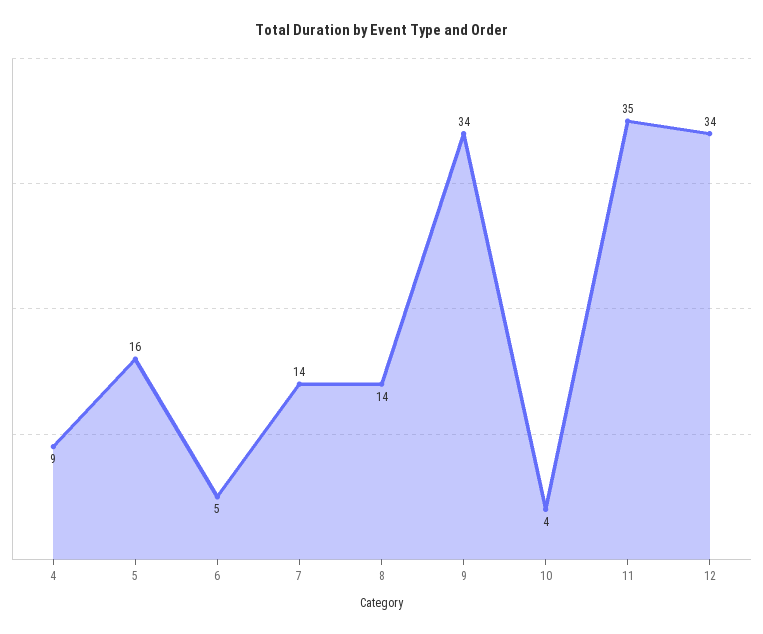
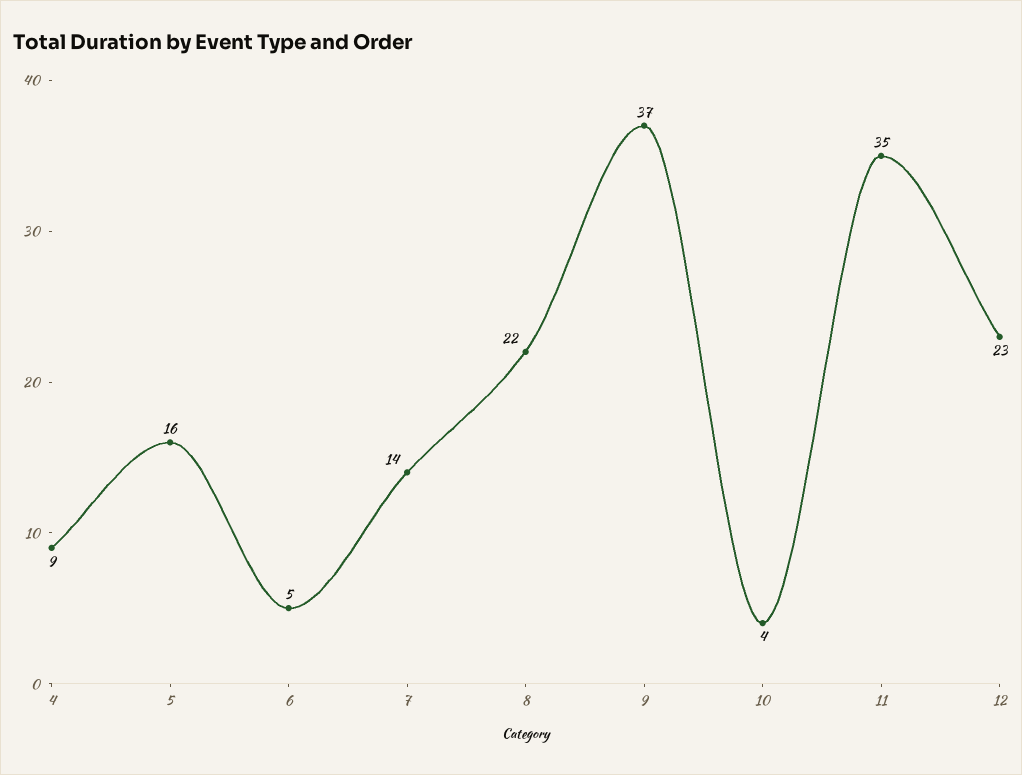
8: 14 -> 22
9: 34 -> 37
12: 34 -> 23

